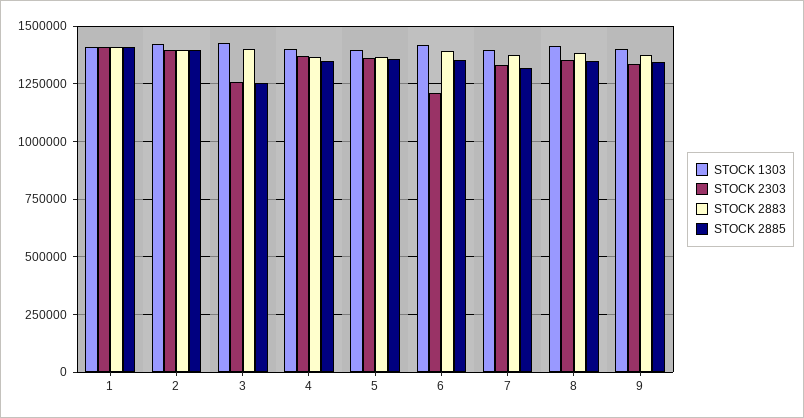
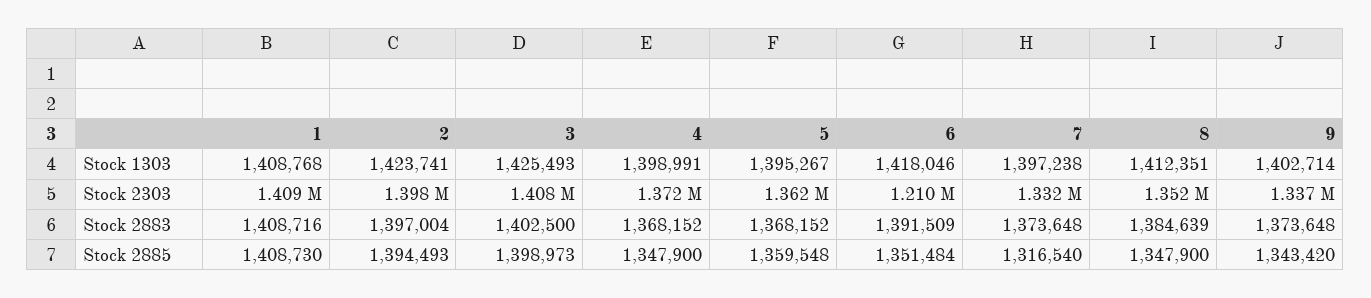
STOCK 2303, 3: 1250000 -> 1408000
STOCK 2885, 3: 1250000 -> 1398973

